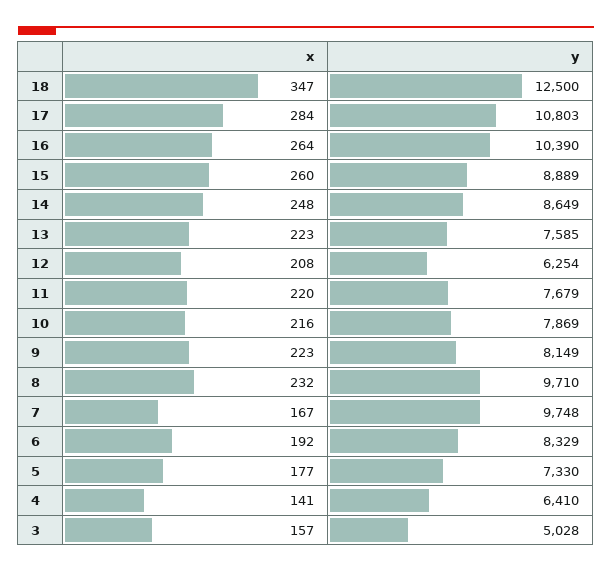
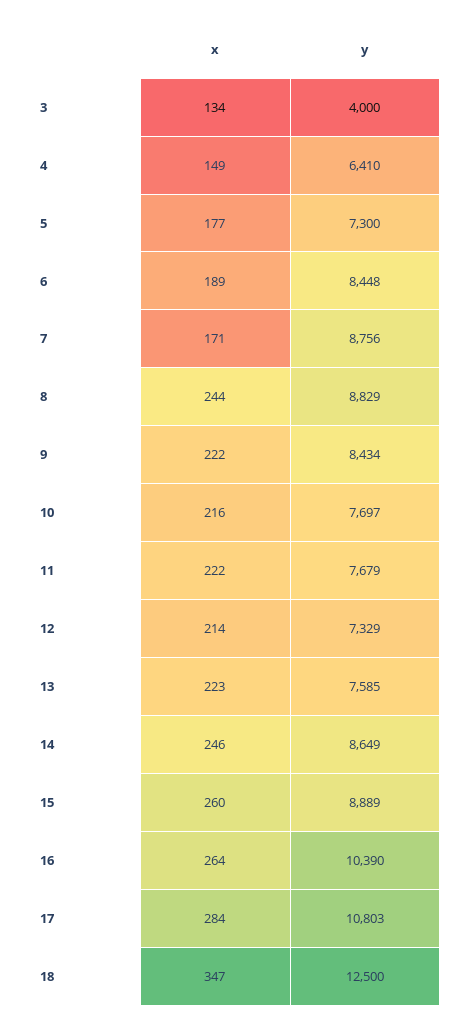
x, 14: 248 -> 246
x, 12: 208 -> 214
y, 12: 6254 -> 7329
x, 11: 220 -> 222
y, 10: 7869 -> 7697
x, 9: 223 -> 222
y, 9: 8149 -> 8434
x, 8: 232 -> 244
y, 8: 9710 -> 8829
x, 7: 167 -> 171
y, 7: 9748 -> 8756
x, 6: 192 -> 189
y, 6: 8329 -> 8448
y, 5: 7330 -> 7300
x, 4: 141 -> 149
x, 3: 157 -> 134
y, 3: 5028 -> 4000

